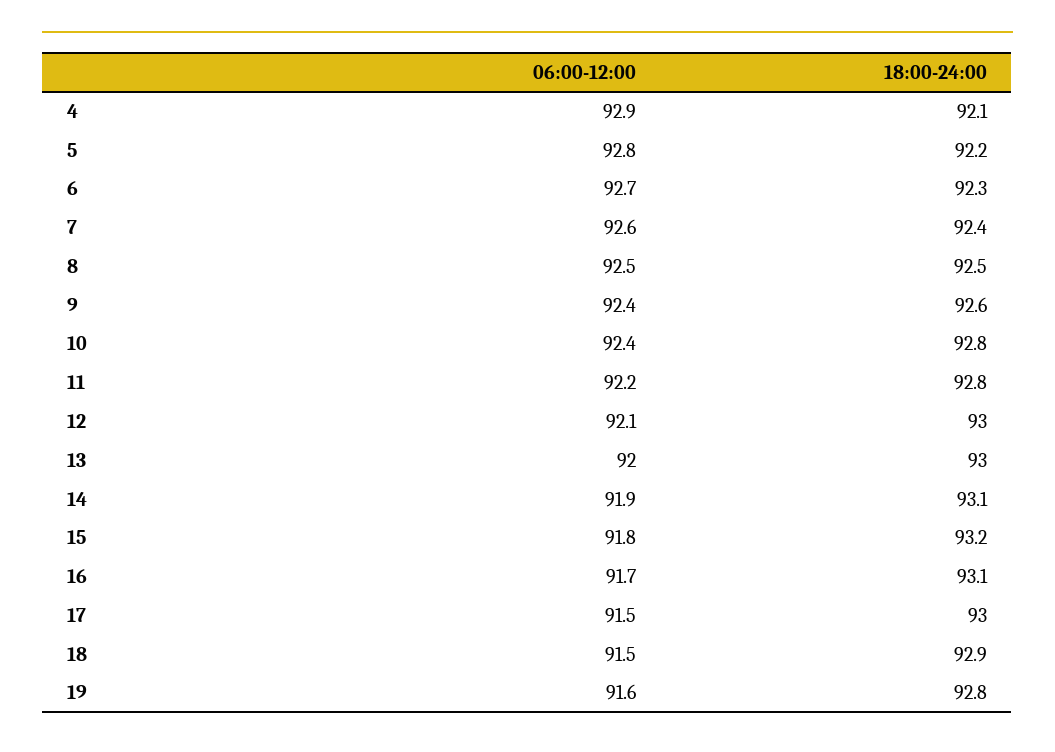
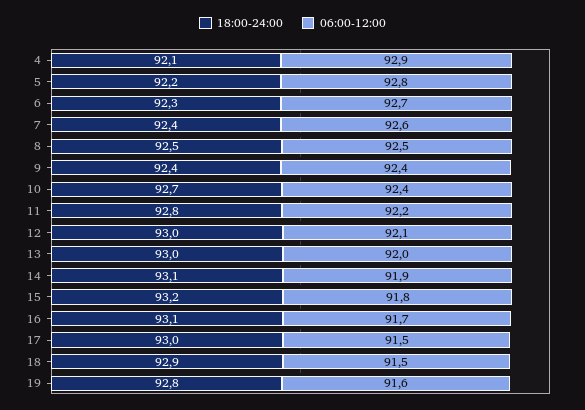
18:00-24:00, 9: 92.6 -> 92.4
18:00-24:00, 10: 92.8 -> 92.7

